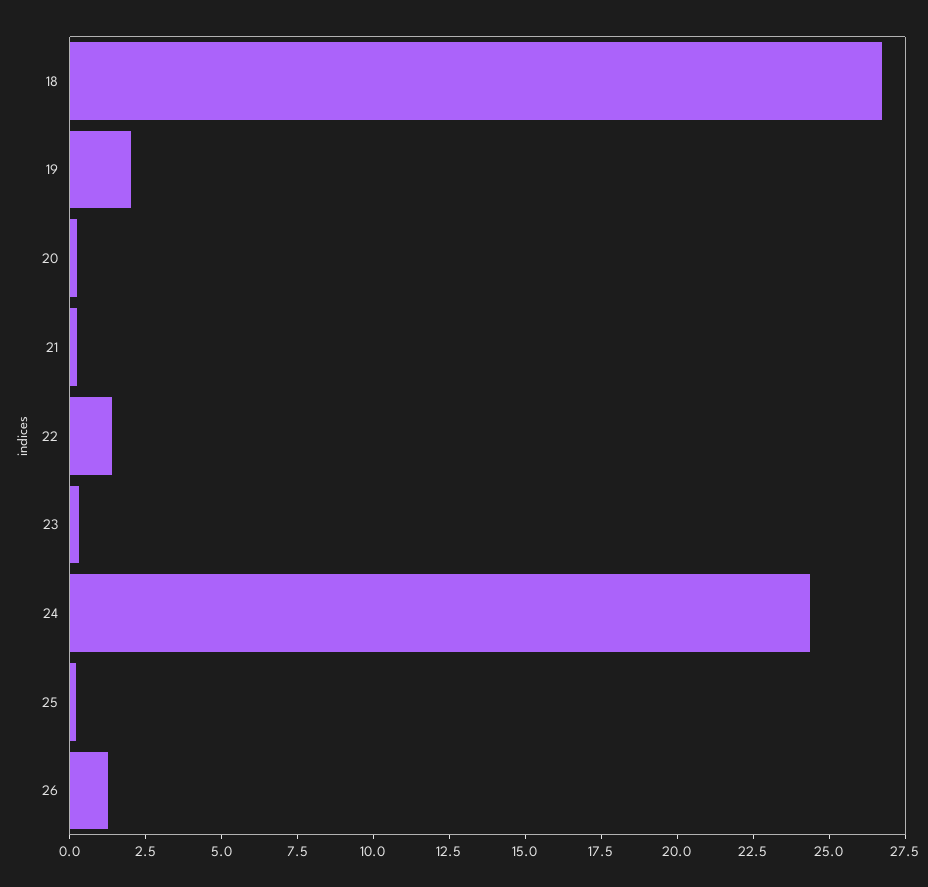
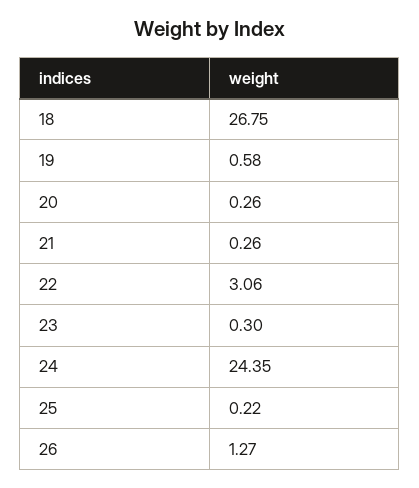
19: 2 -> 0.58
22: 1.5 -> 3.06

